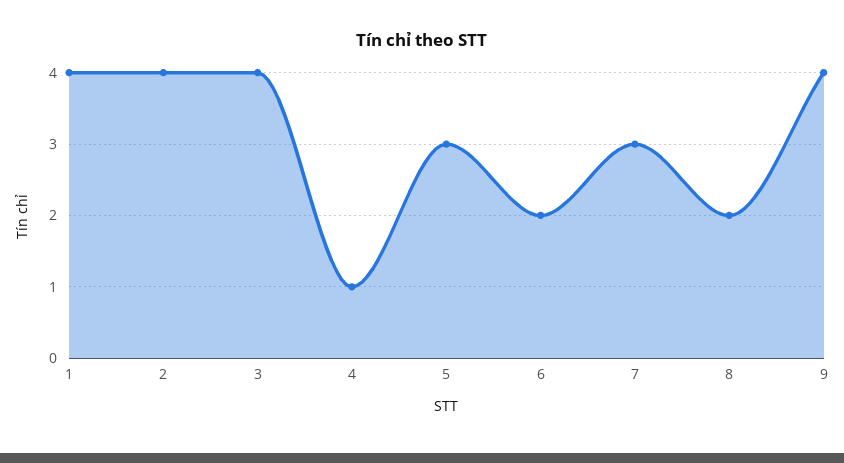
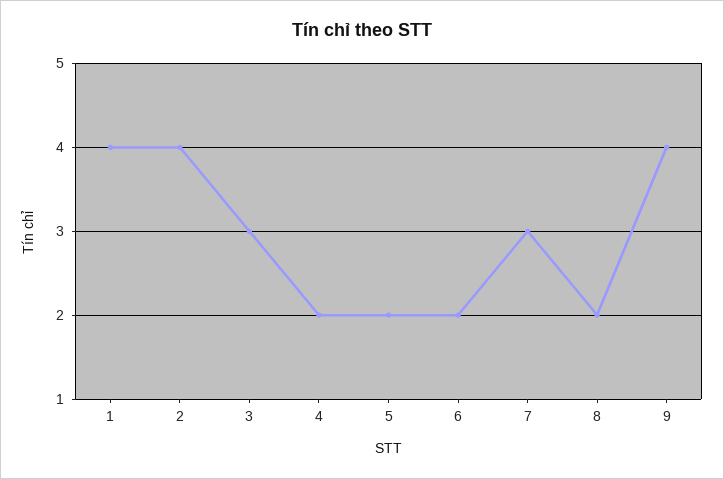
3: 4 -> 3
4: 1 -> 2
5: 3 -> 2

